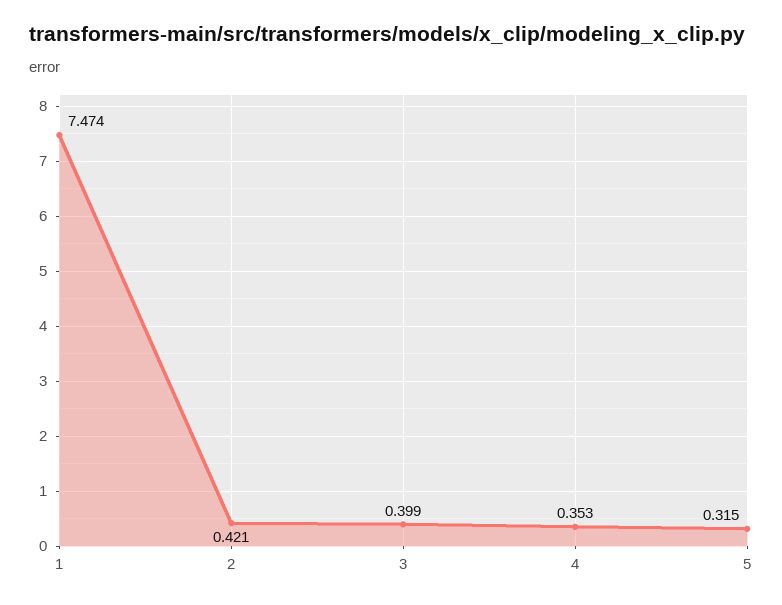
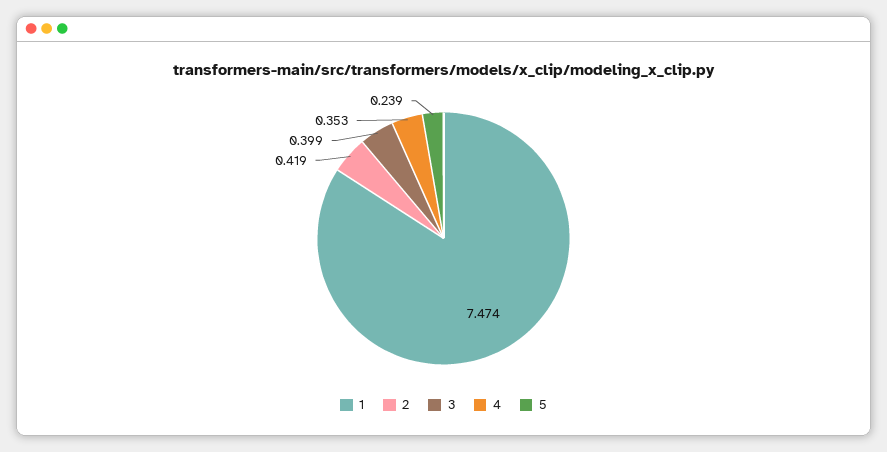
2: 0.421 -> 0.419
5: 0.315 -> 0.239

